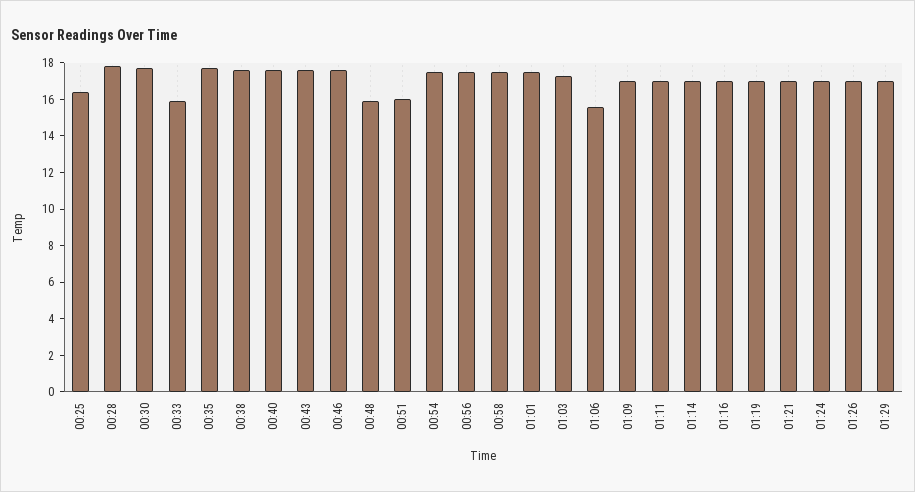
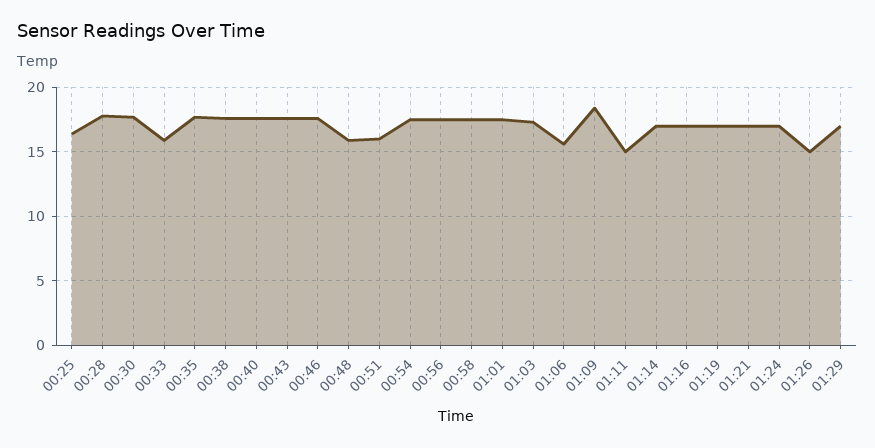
01:09: 17 -> 18.5
01:11: 17 -> 15
01:26: 17 -> 15

